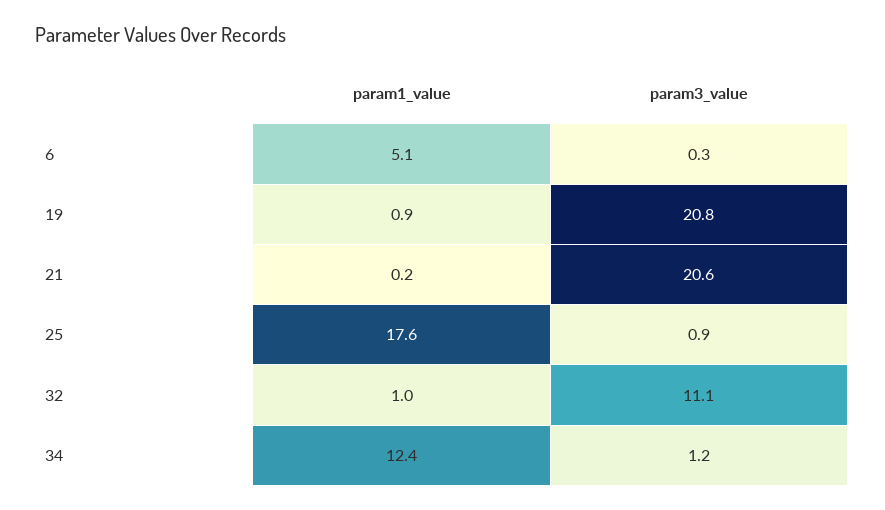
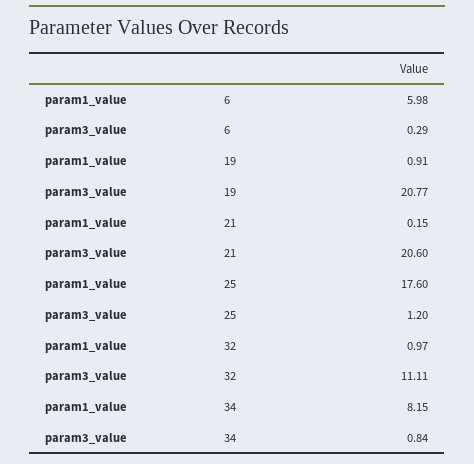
param1_value, 6: 5.1 -> 5.98
param3_value, 25: 0.9 -> 1.2
param1_value, 34: 12.4 -> 8.15
param3_value, 34: 1.2 -> 0.84

